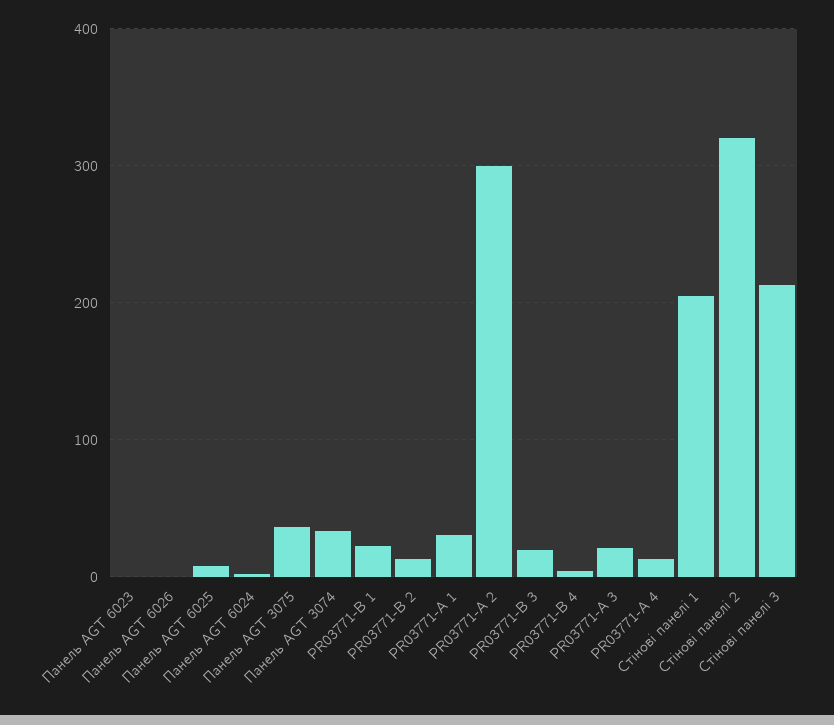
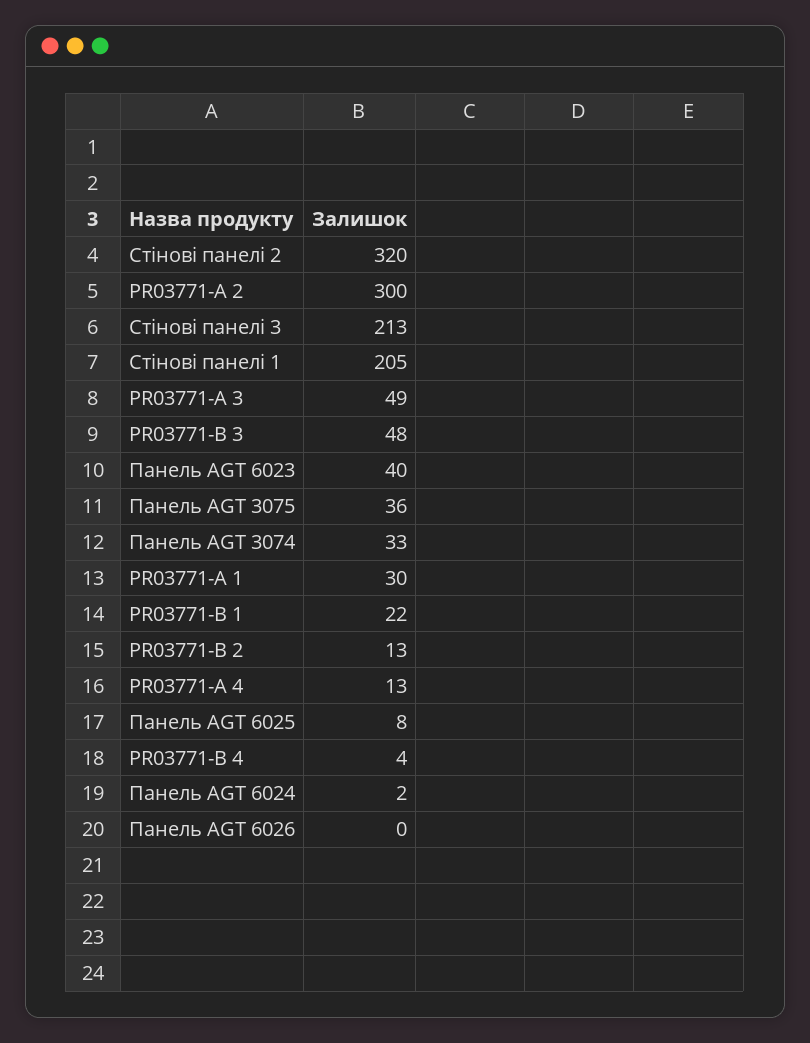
Панель AGT 6023: 0 -> 40
PR03771-B 3: 20 -> 48
PR03771-А 3: 20 -> 49

